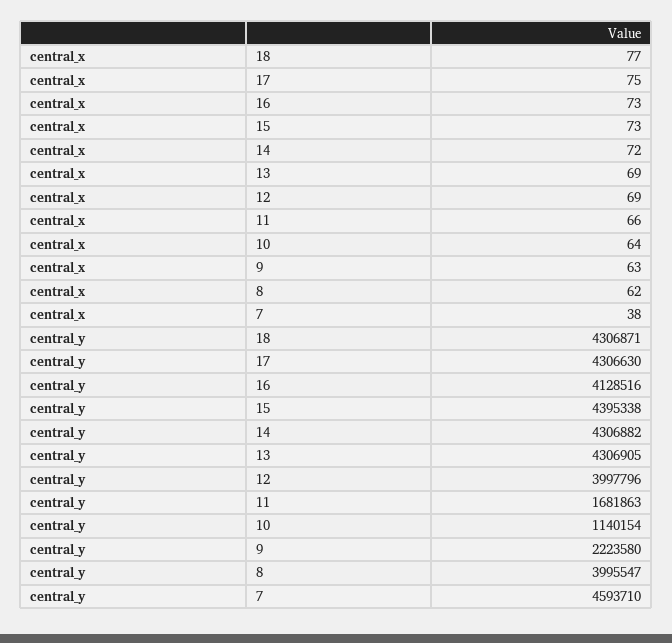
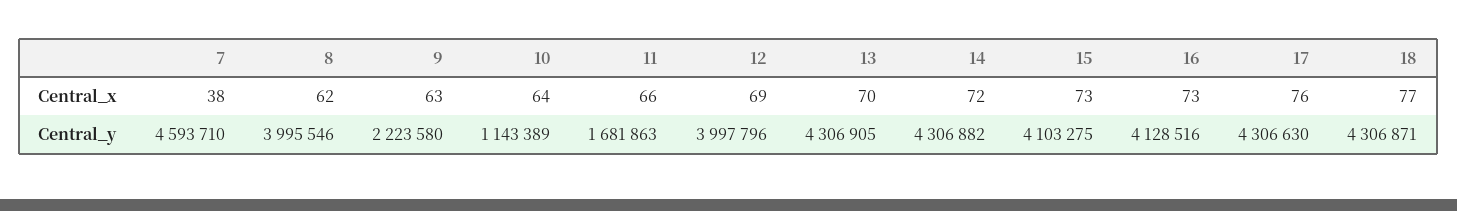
central_x, 17: 75 -> 76
central_x, 13: 69 -> 70
central_y, 15: 4395338 -> 4103275
central_y, 10: 1140154 -> 1143389
central_y, 8: 3995547 -> 3995546

